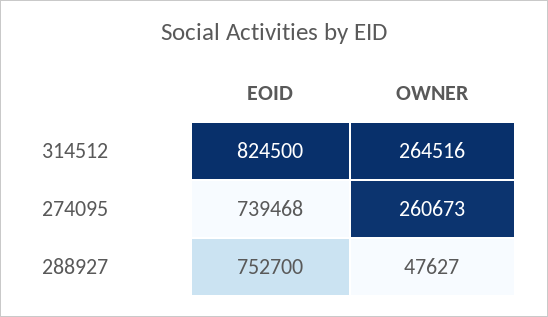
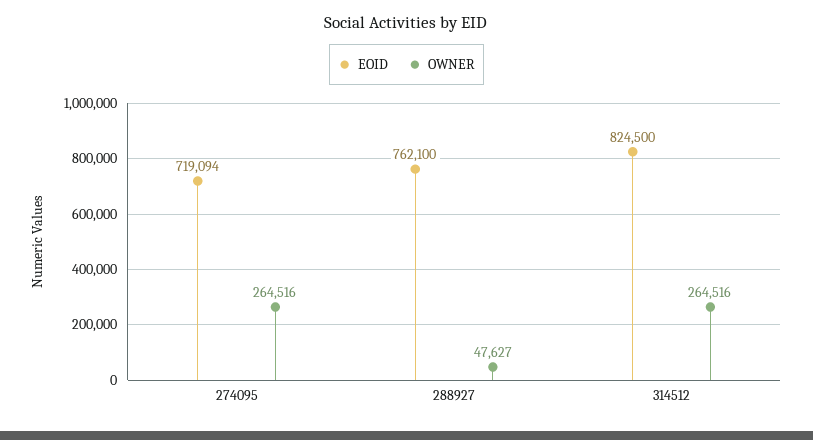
EOID, 274095: 739468 -> 719094
OWNER, 274095: 260673 -> 264516
EOID, 288927: 752700 -> 762100

